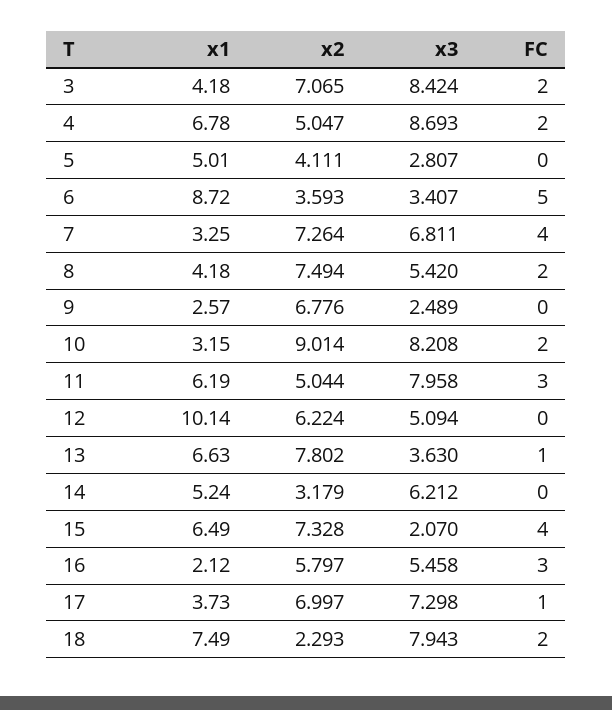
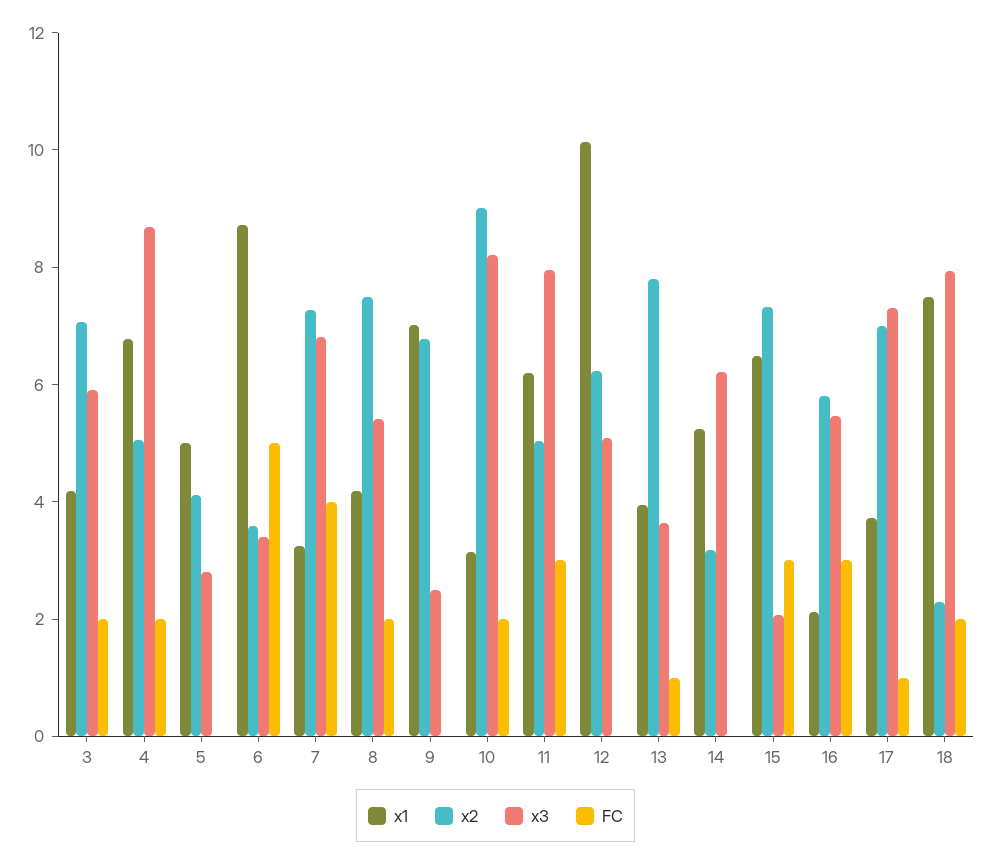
x3, 3: 8.424 -> 6
x1, 9: 2.57 -> 7
x1, 13: 6.63 -> 4
FC, 15: 4 -> 3

